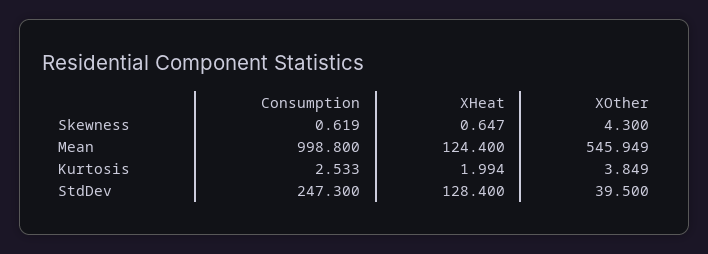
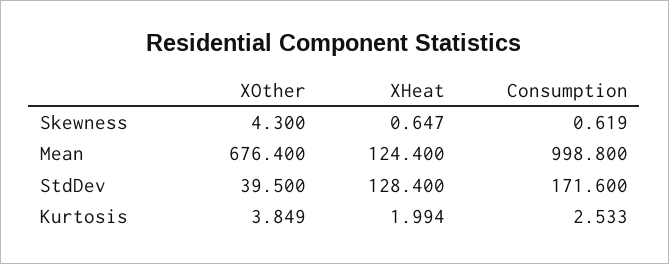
XOther, Mean: 545.949 -> 676.4
Consumption, StdDev: 247.3 -> 171.6

